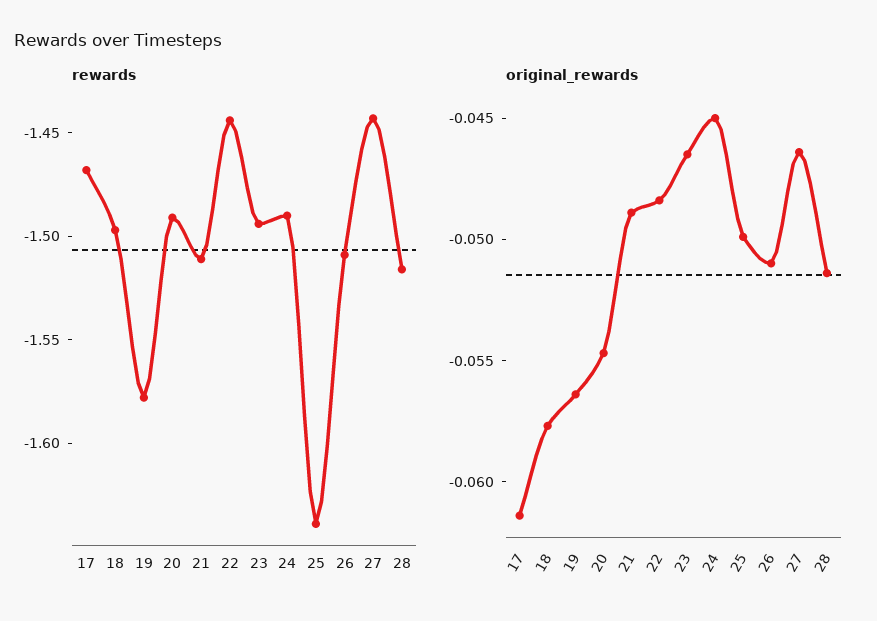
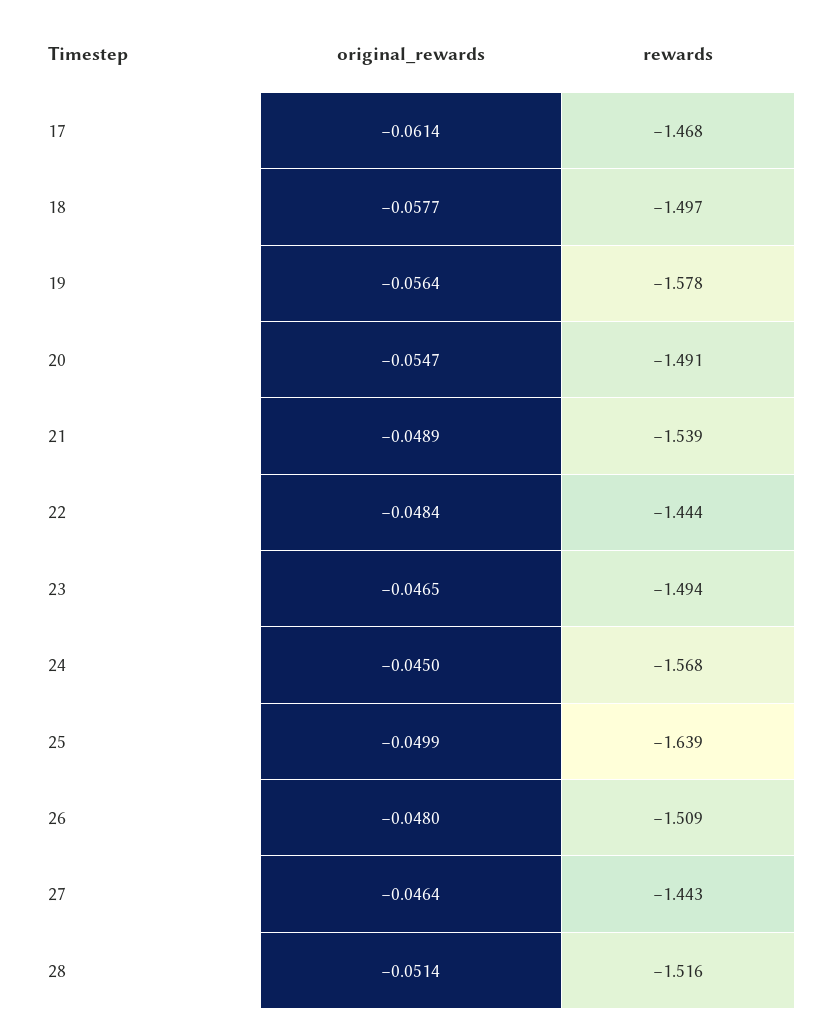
rewards, 21: -1.51 -> -1.539
rewards, 24: -1.49 -> -1.568
original_rewards, 26: -0.051 -> -0.048

